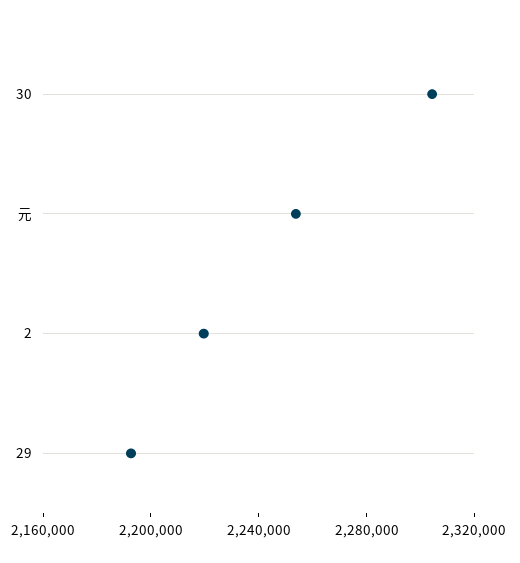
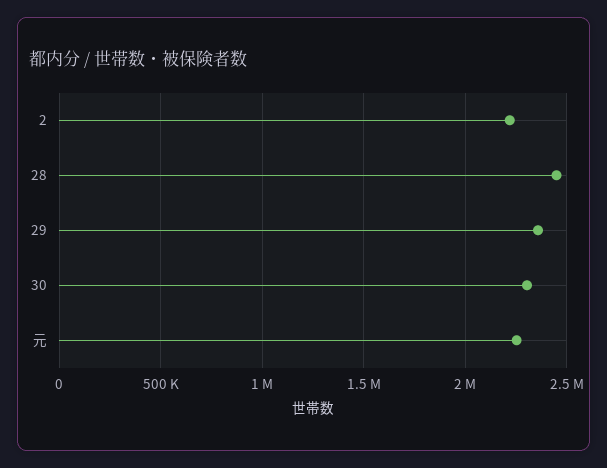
29: 2190000 -> 2350000
28: none -> 2450000

